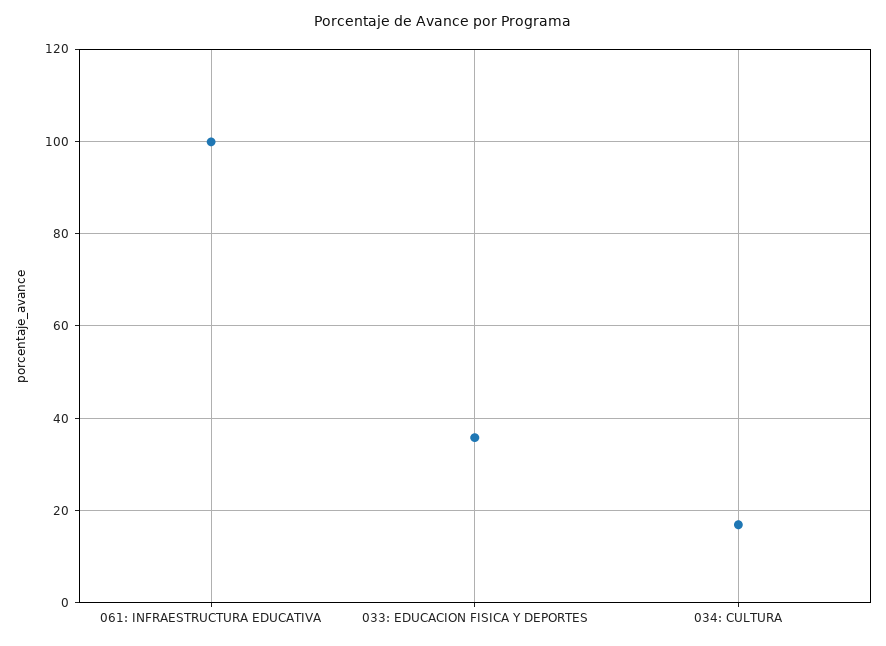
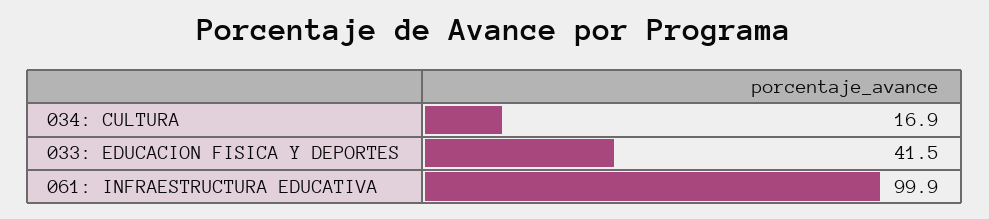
033: EDUCACION FISICA Y DEPORTES: 36 -> 41.5

